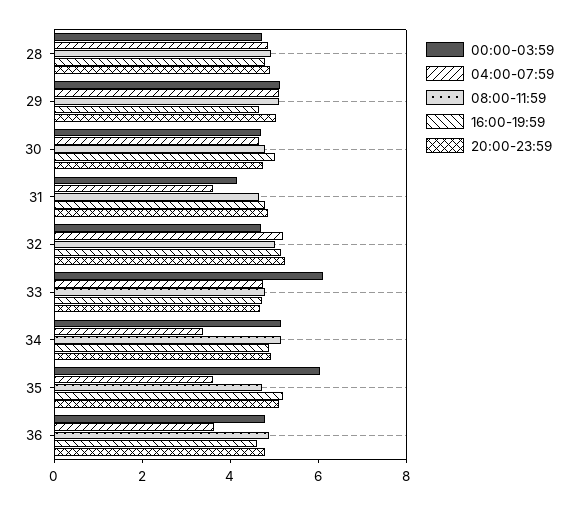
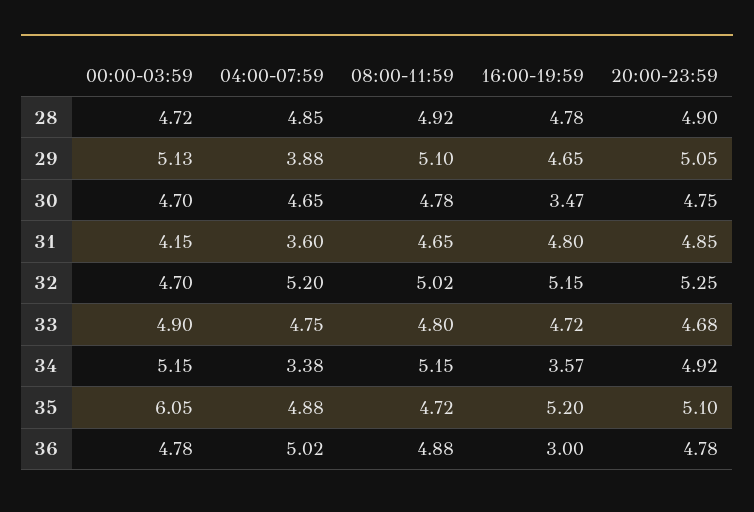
04:00-07:59, 29: 5 -> 3.88
16:00-19:59, 30: 5 -> 3.47
00:00-03:59, 33: 6 -> 4.9
16:00-19:59, 34: 5 -> 3.57
04:00-07:59, 35: 3.5 -> 4.88
04:00-07:59, 36: 3.5 -> 5.02
16:00-19:59, 36: 4.5 -> 3

